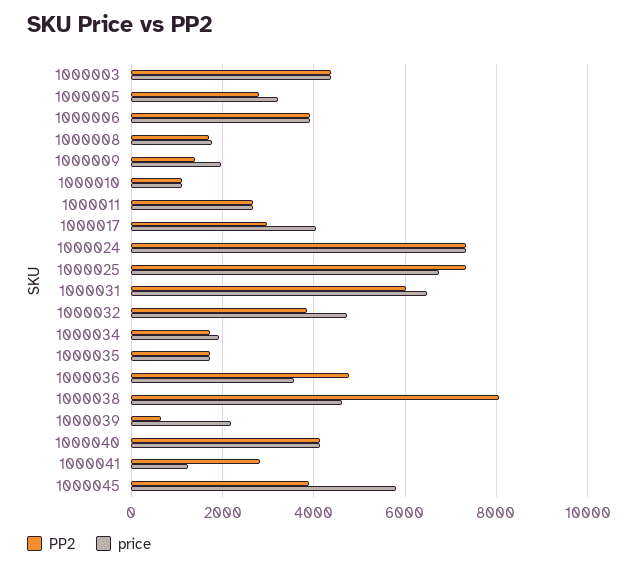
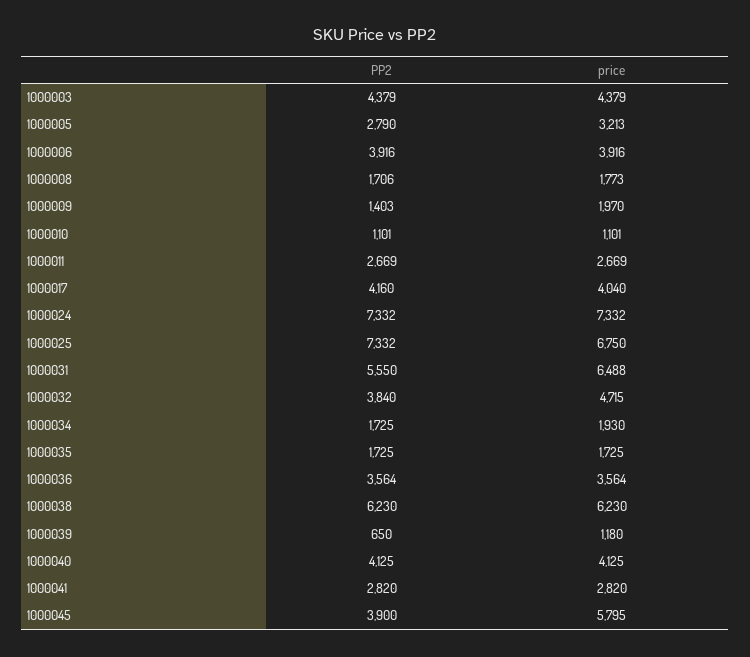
PP2, 1000017: 3000 -> 4160
PP2, 1000031: 6000 -> 5550
PP2, 1000036: 4800 -> 3564
PP2, 1000038: 8000 -> 6230
price, 1000038: 4600 -> 6230
price, 1000039: 2200 -> 1180
price, 1000041: 1200 -> 2820

